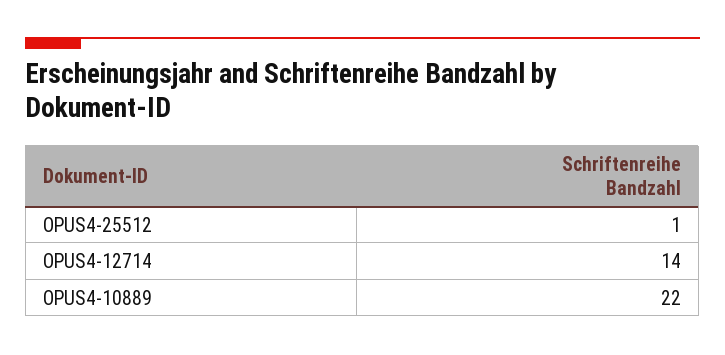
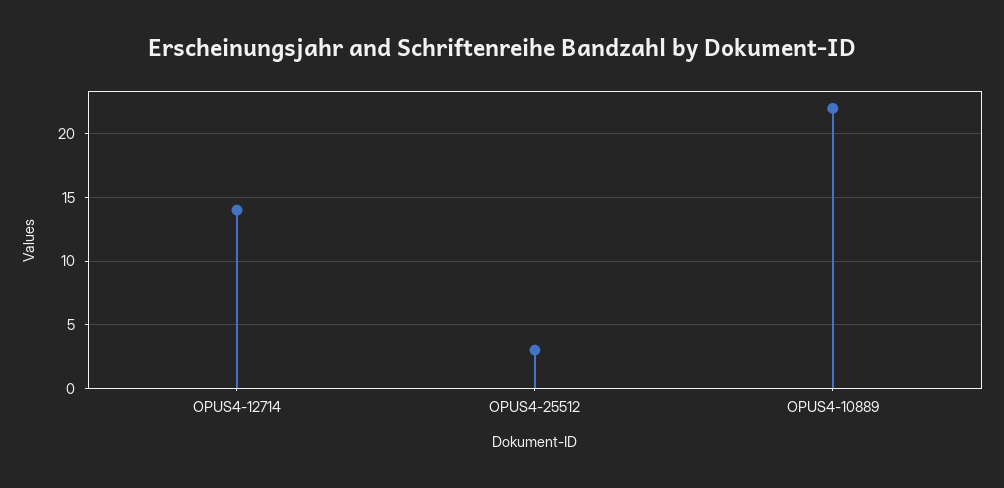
OPUS4-25512: 1 -> 3

